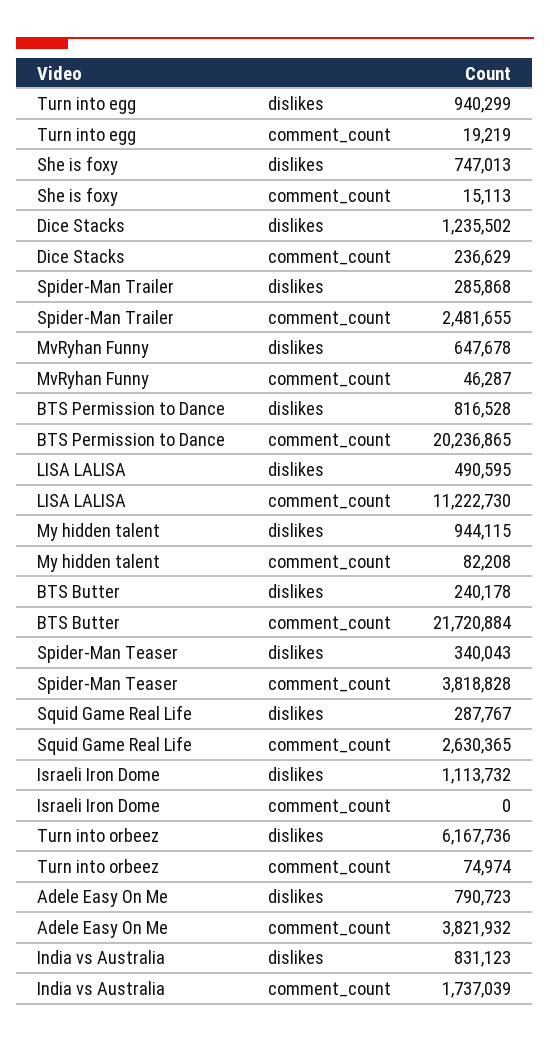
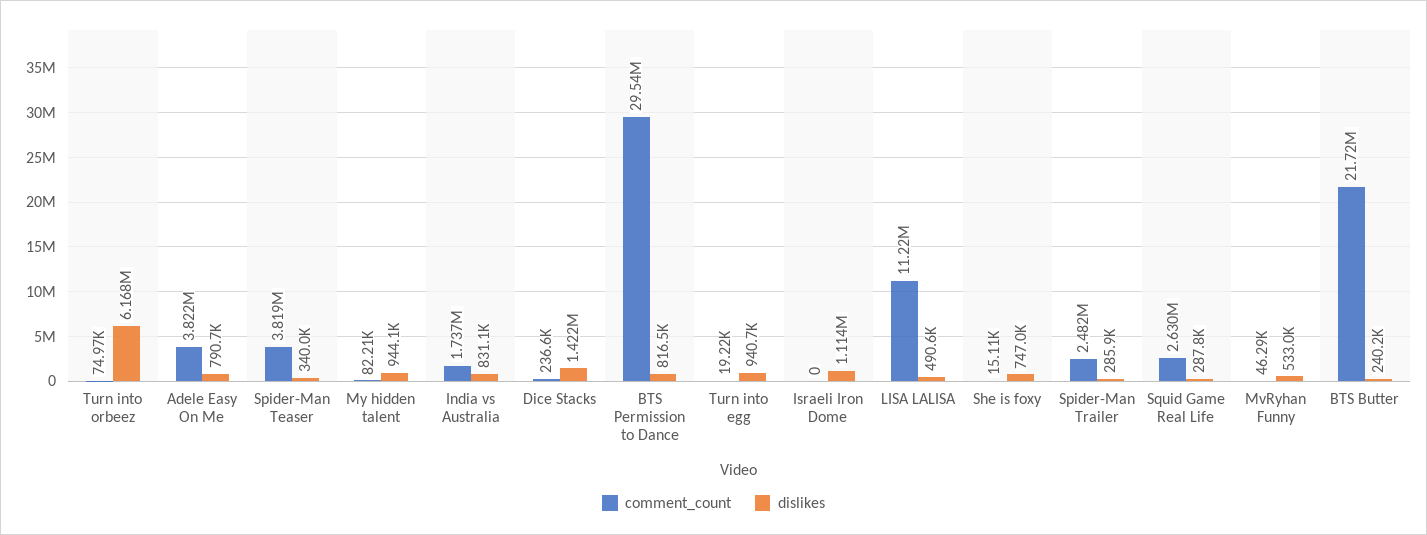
dislikes, Turn into egg: 940299 -> 940700
dislikes, Dice Stacks: 1235502 -> 1422000
dislikes, MvRyhan Funny: 647678 -> 533000
comment_count, BTS Permission to Dance: 20236865 -> 29540000

